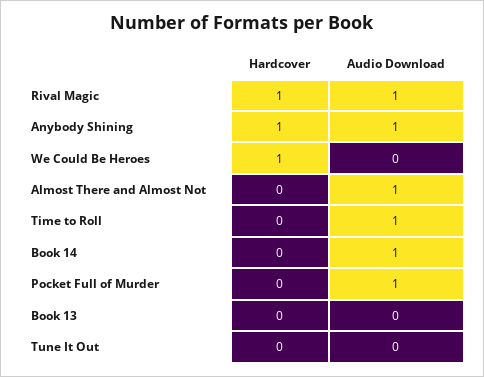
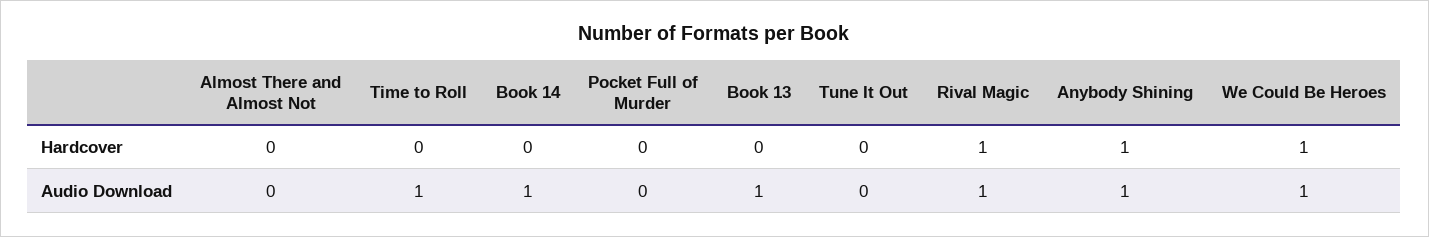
Audio Download, We Could Be Heroes: 0 -> 1
Audio Download, Almost There and Almost Not: 1 -> 0
Audio Download, Pocket Full of Murder: 1 -> 0
Audio Download, Book 13: 0 -> 1

